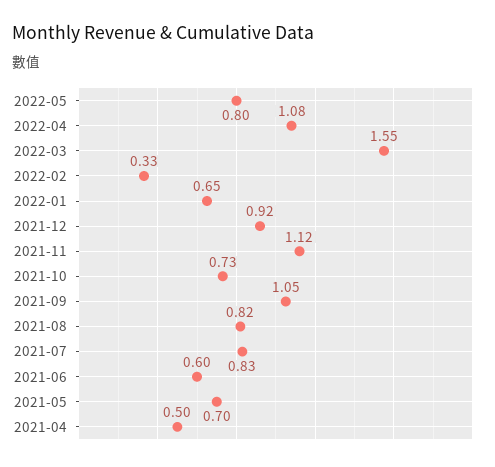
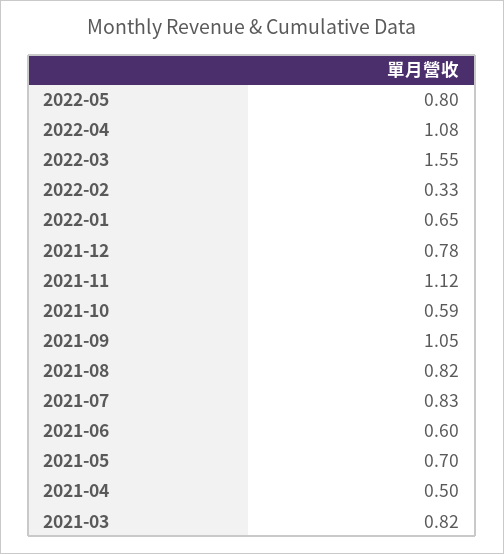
2021-12: 0.92 -> 0.78
2021-10: 0.73 -> 0.59
2021-03: none -> 0.82

